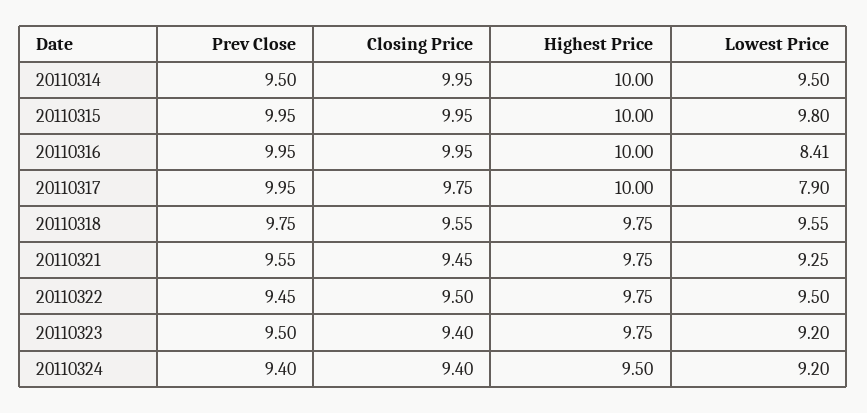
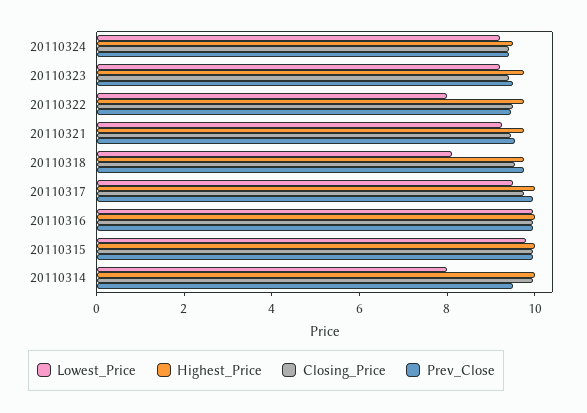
Lowest Price, 20110314: 9.5 -> 8
Lowest Price, 20110316: 8.41 -> 10
Lowest Price, 20110317: 7.9 -> 9.5
Lowest Price, 20110318: 9.55 -> 8
Lowest Price, 20110322: 9.5 -> 8

